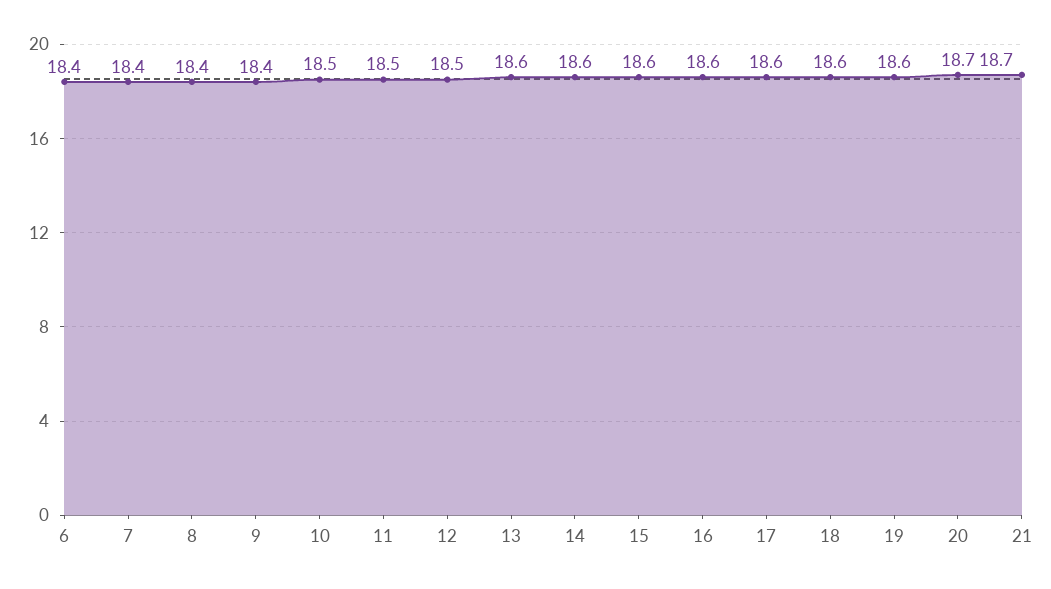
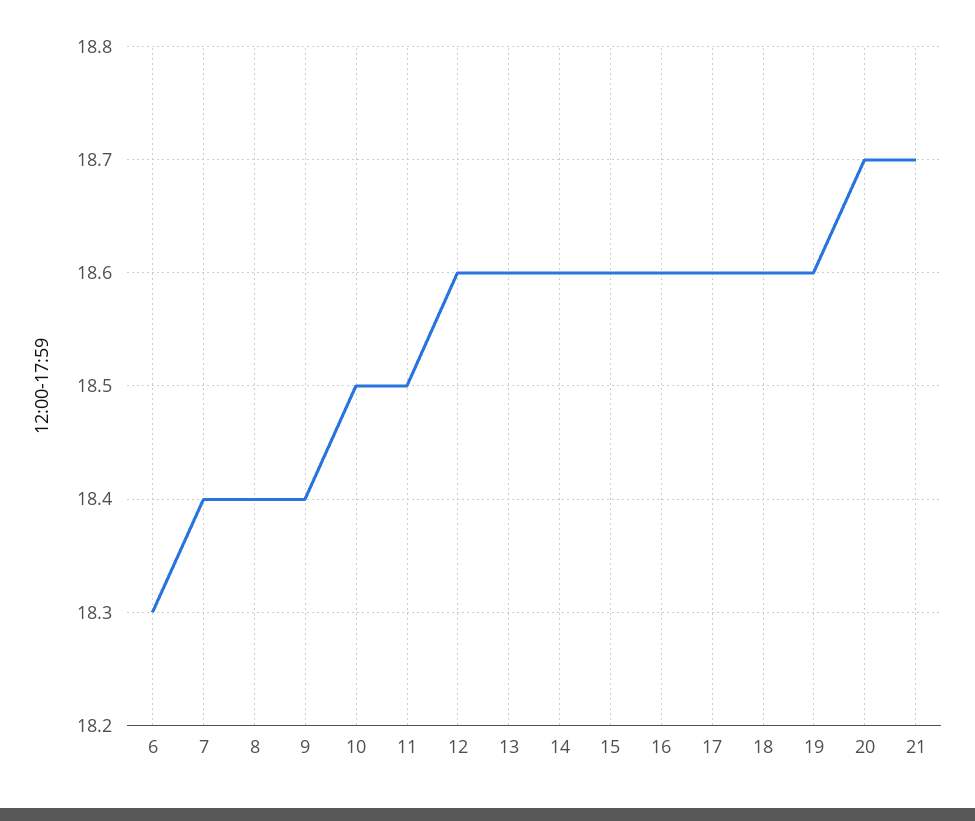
6: 18.4 -> 18.3
12: 18.5 -> 18.6

